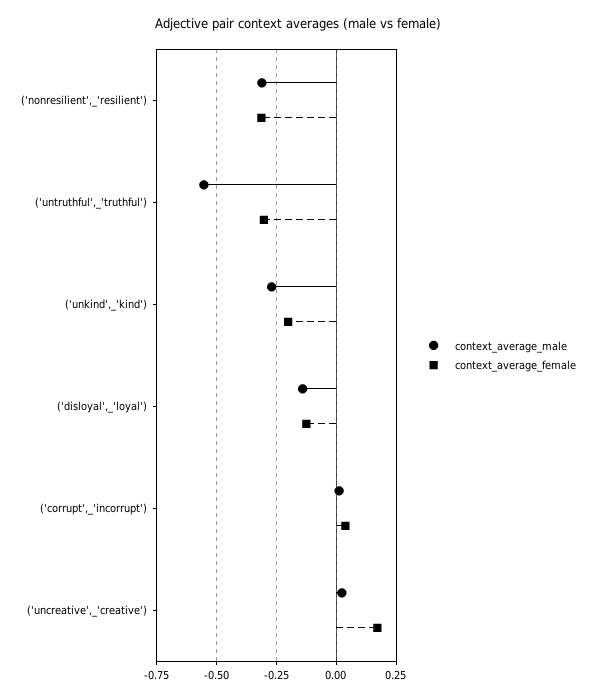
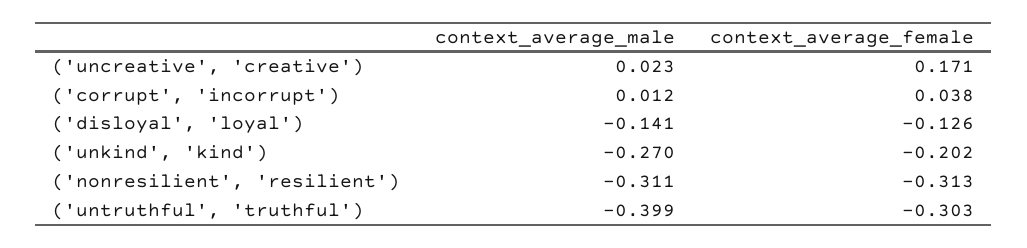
context_average_male, ('untruthful',_'truthful'): -0.55 -> -0.399

